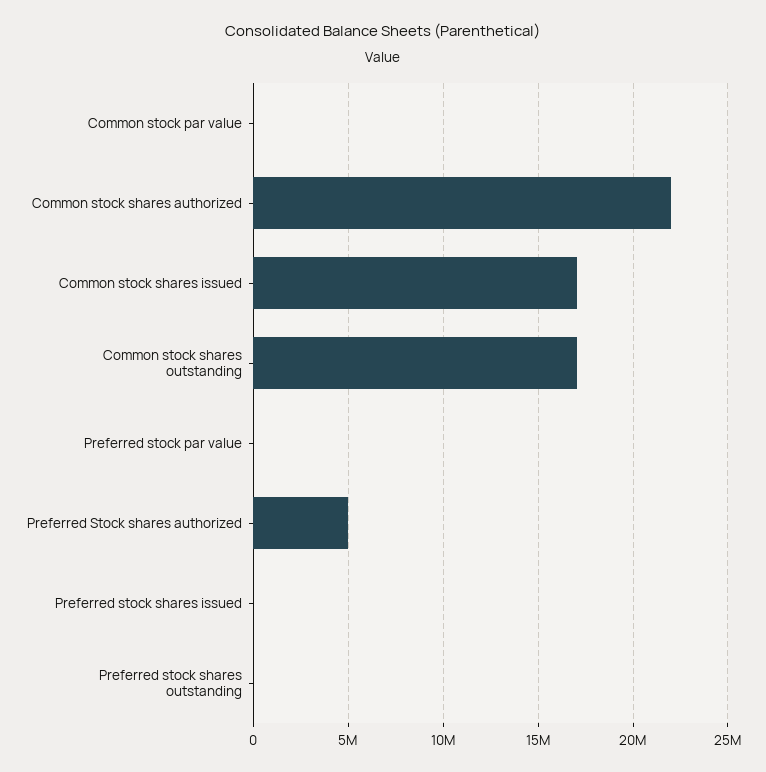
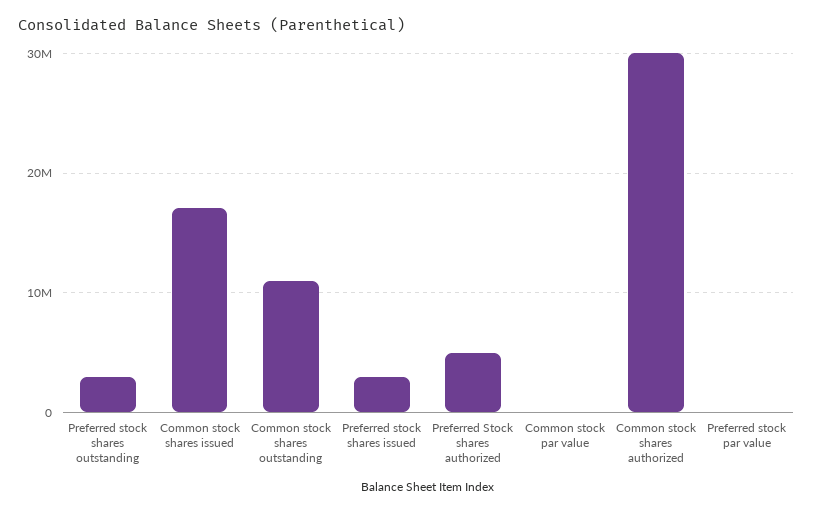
Common stock shares authorized: 22000000 -> 30000000
Common stock shares outstanding: 17000000 -> 11000000
Preferred stock shares issued: 0 -> 3000000
Preferred stock shares outstanding: 0 -> 3000000

